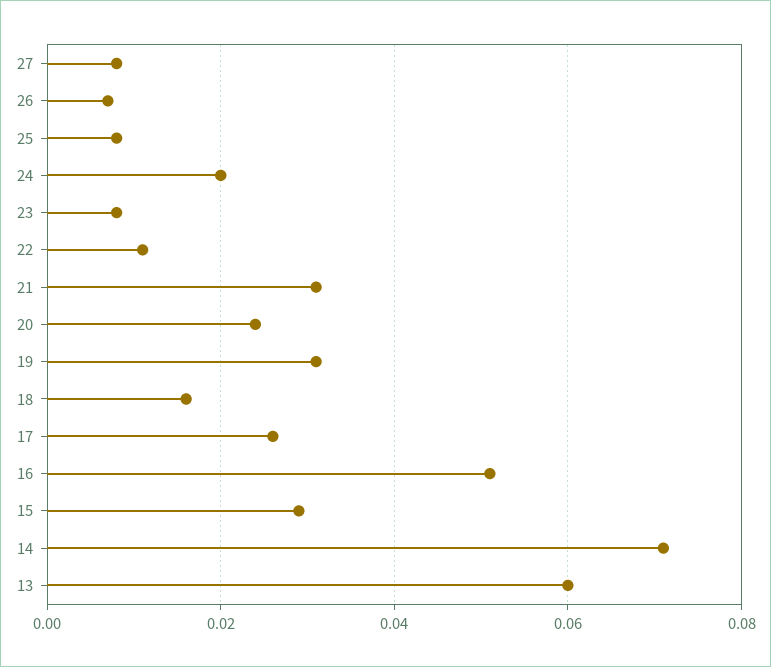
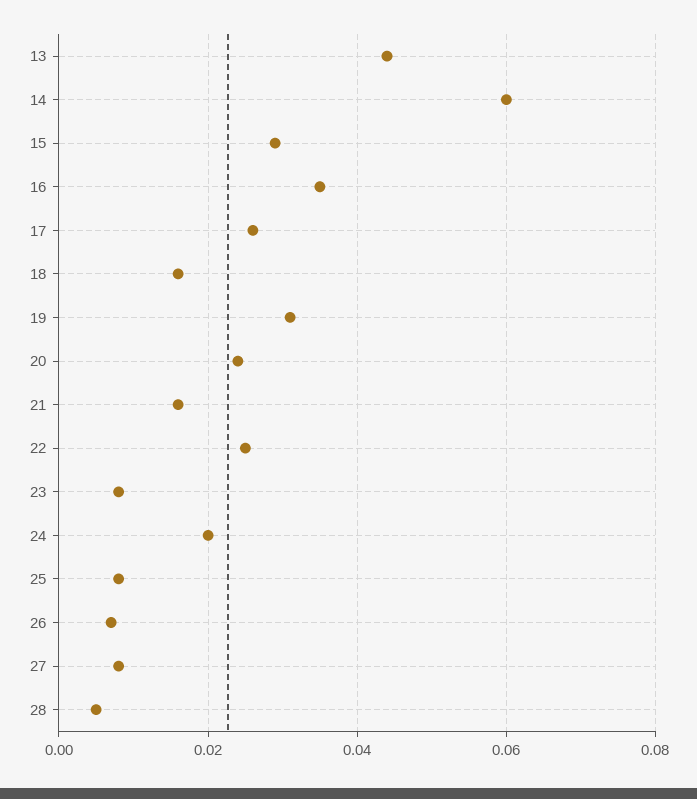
22: 0.01 -> 0.025
21: 0.03 -> 0.015
16: 0.05 -> 0.035
14: 0.07 -> 0.06
13: 0.06 -> 0.045
28: none -> 0.005

